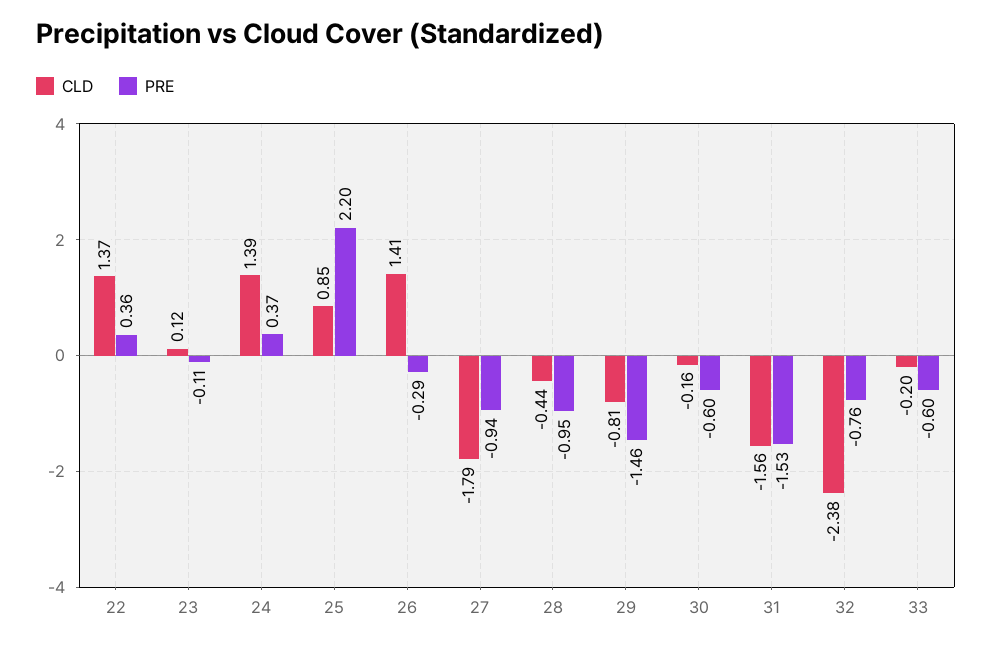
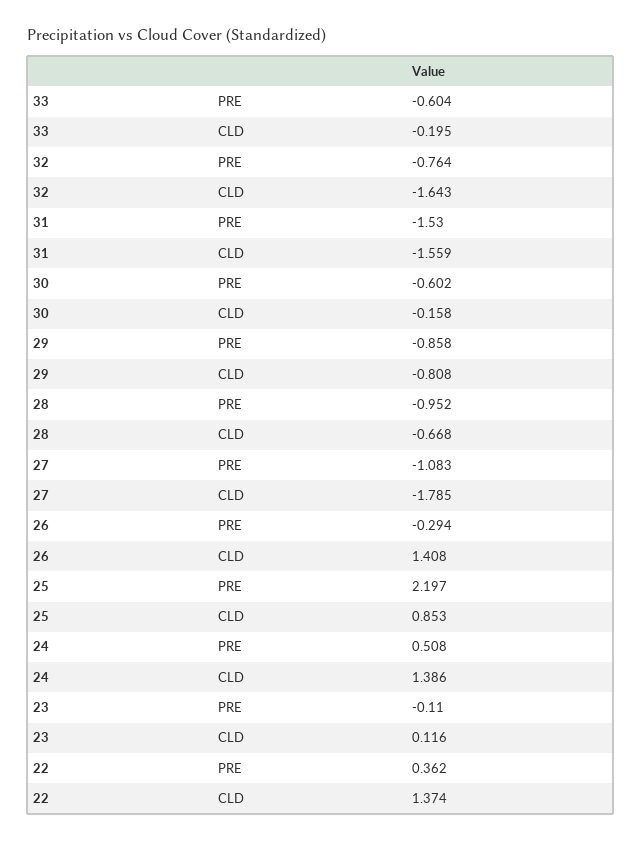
PRE, 24: 0.37 -> 0.508
PRE, 27: -0.94 -> -1.083
CLD, 28: -0.44 -> -0.668
PRE, 29: -1.46 -> -0.858
CLD, 32: -2.38 -> -1.643

